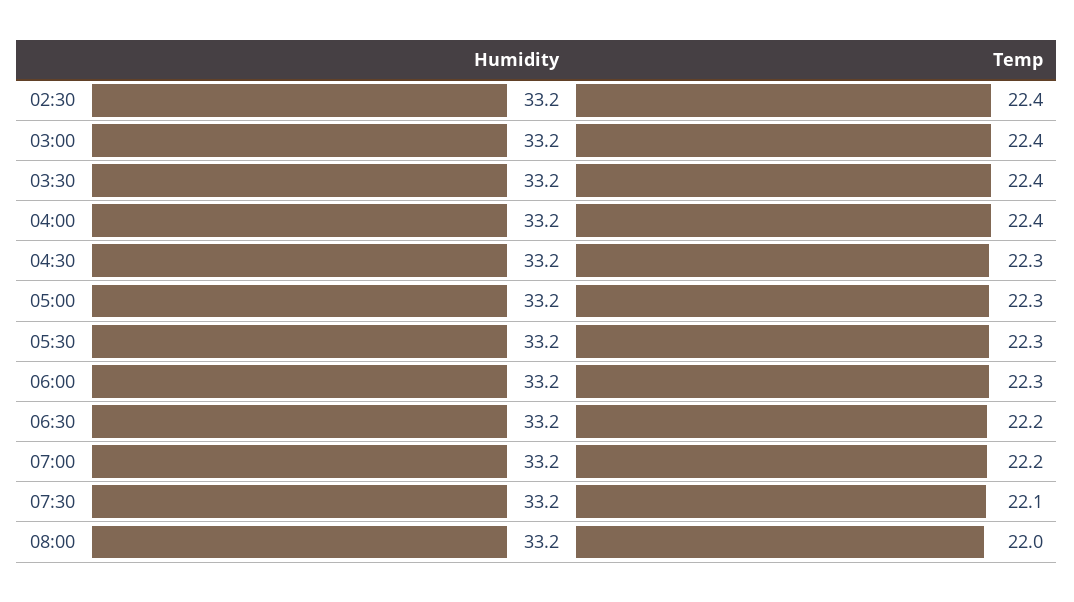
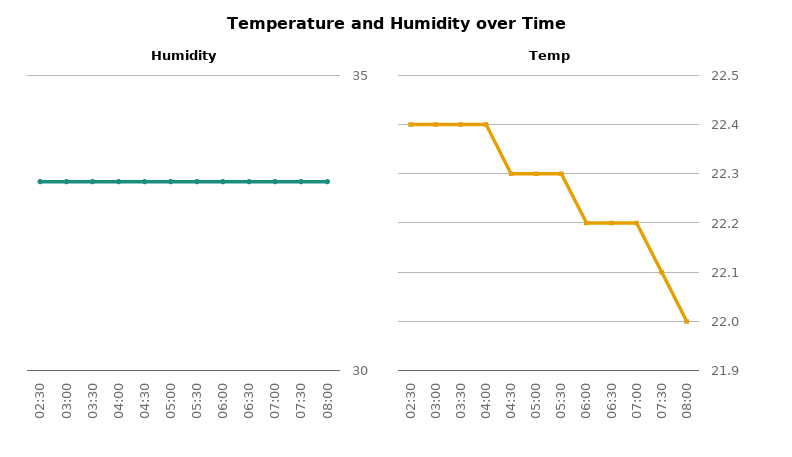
Temp, 06:00: 22.3 -> 22.2

